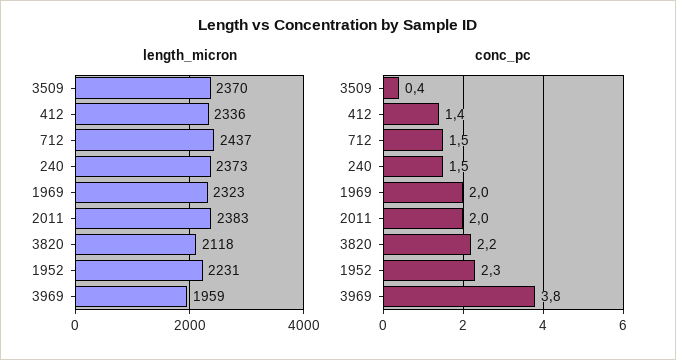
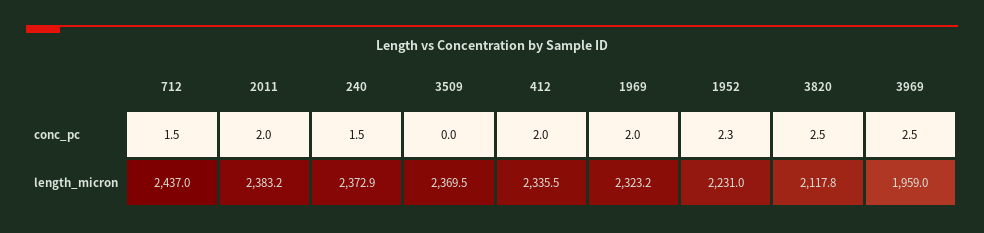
conc_pc, 3509: 0.4 -> 0
conc_pc, 412: 1.4 -> 2
conc_pc, 3820: 2.2 -> 2.5
conc_pc, 3969: 3.8 -> 2.5

